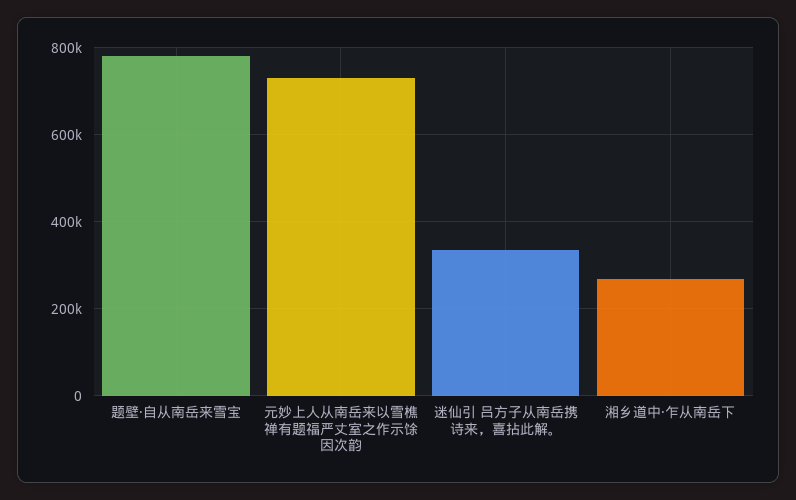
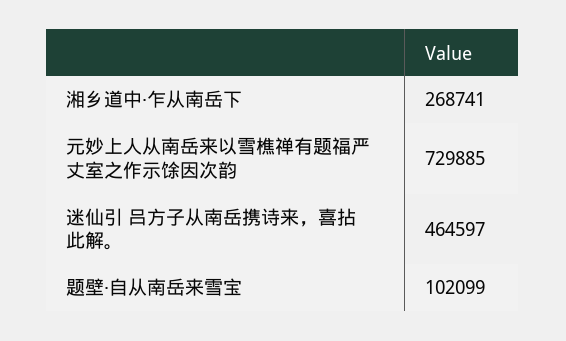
题壁·自从南岳来雪宝: 780000 -> 102099
迷仙引 吕方子从南岳携诗来，喜拈此解。: 340000 -> 464597

